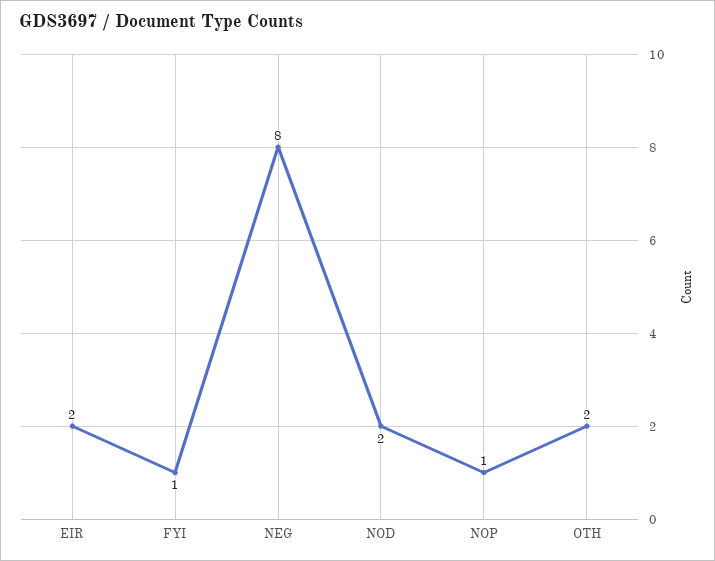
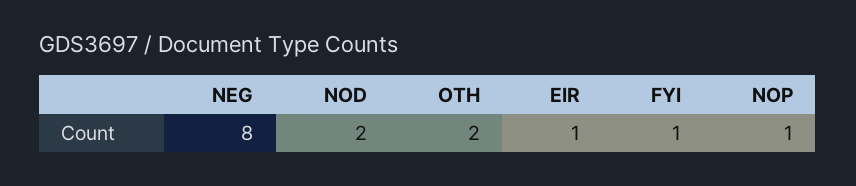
EIR: 2 -> 1

